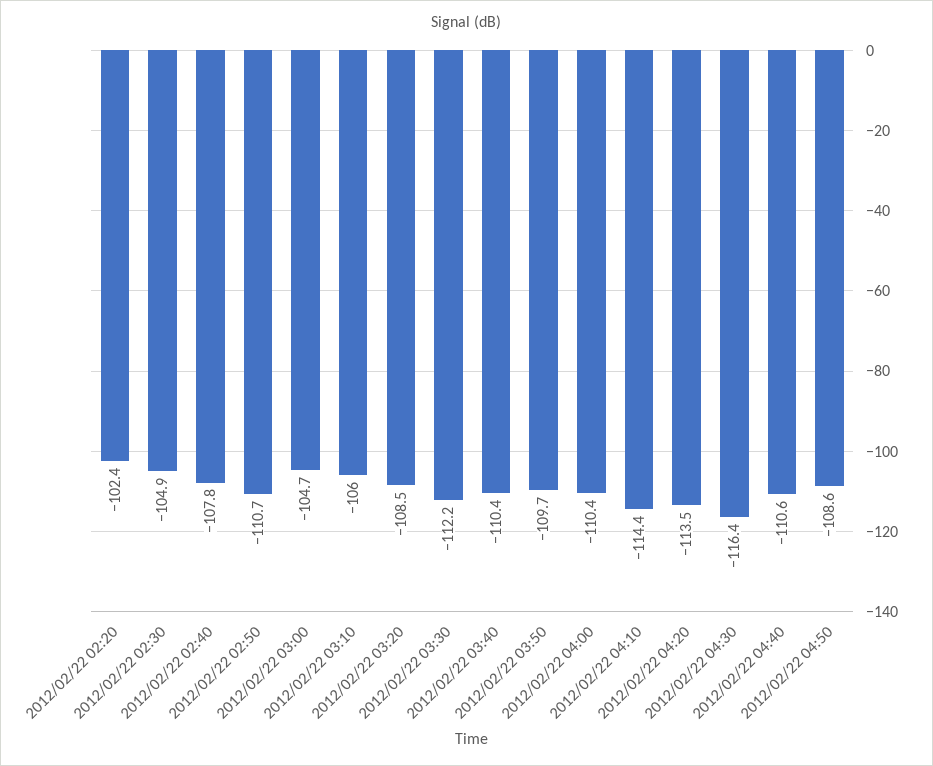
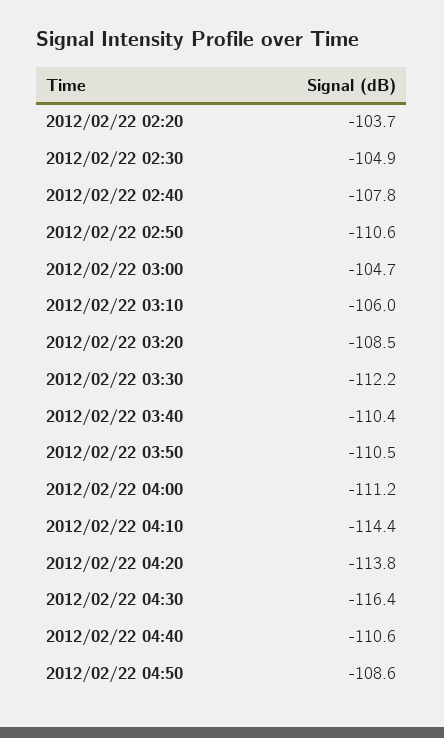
2012/02/22 02:20: -102.4 -> -103.7
2012/02/22 02:50: -110.7 -> -110.6
2012/02/22 03:50: -109.7 -> -110.5
2012/02/22 04:00: -110.4 -> -111.2
2012/02/22 04:20: -113.5 -> -113.8

